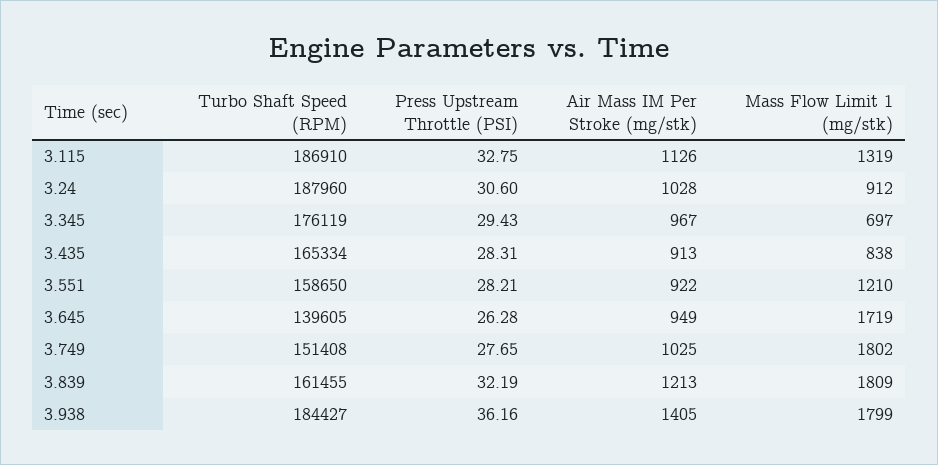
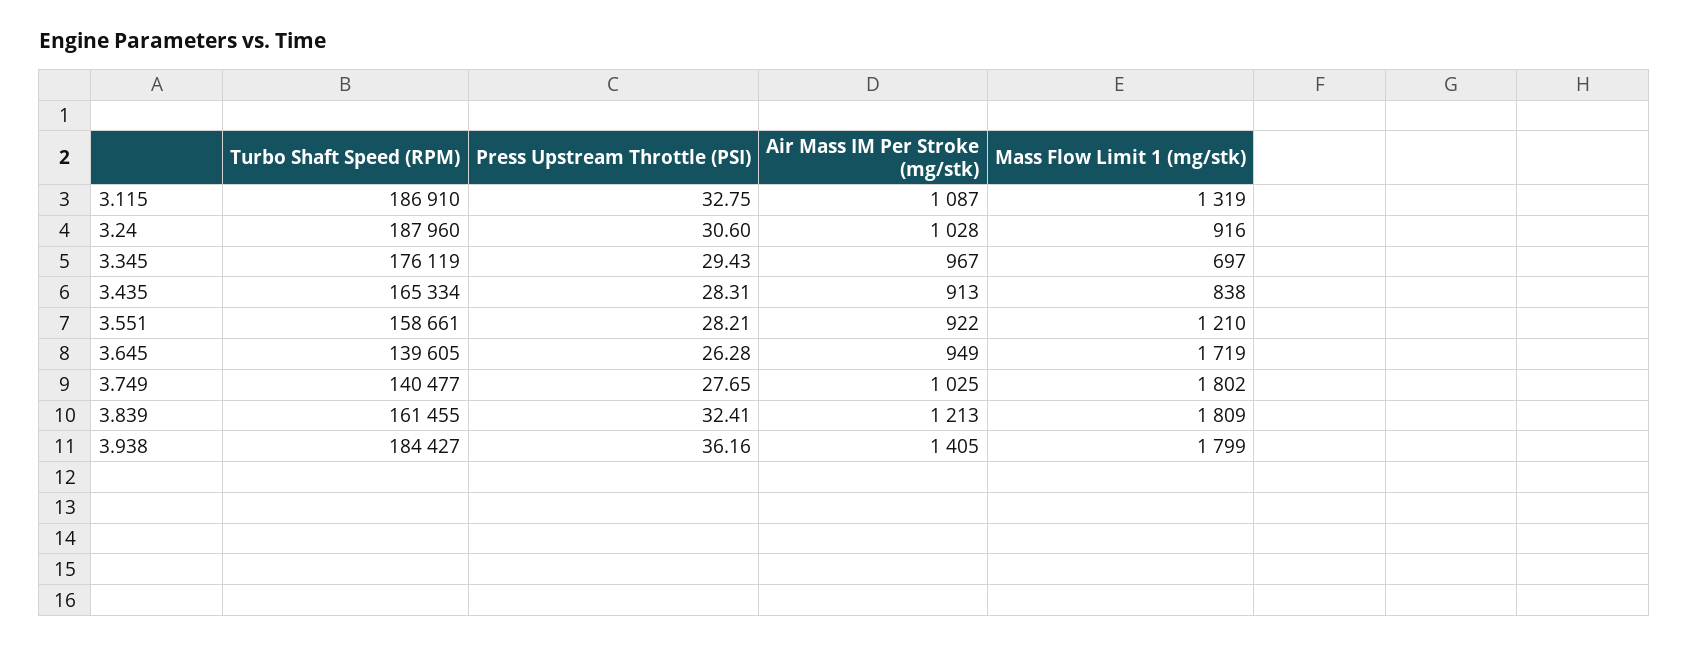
Air Mass IM Per Stroke (mg/stk), 3.115: 1126 -> 1087
Mass Flow Limit 1 (mg/stk), 3.24: 912 -> 916
Turbo Shaft Speed (RPM), 3.551: 158650 -> 158661
Turbo Shaft Speed (RPM), 3.749: 151408 -> 140477
Press Upstream Throttle (PSI), 3.839: 32.19 -> 32.41

